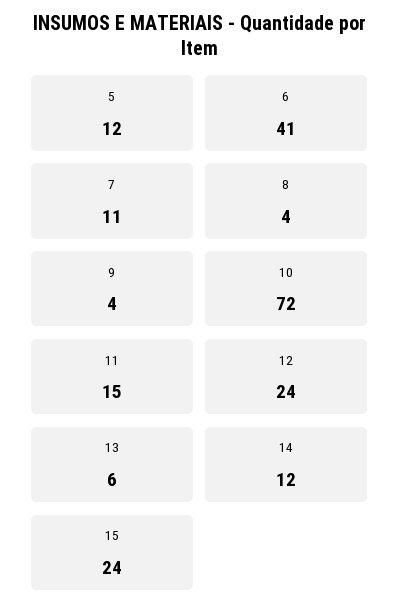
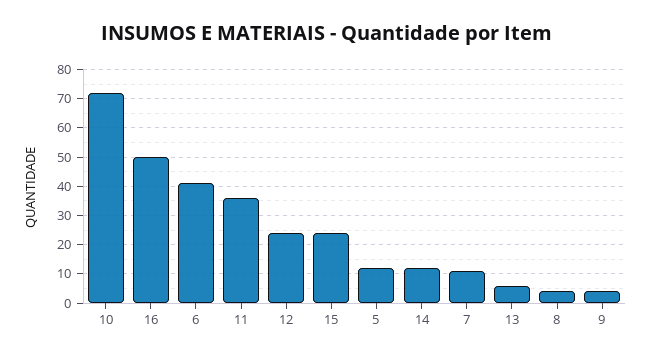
11: 15 -> 35
16: none -> 50

